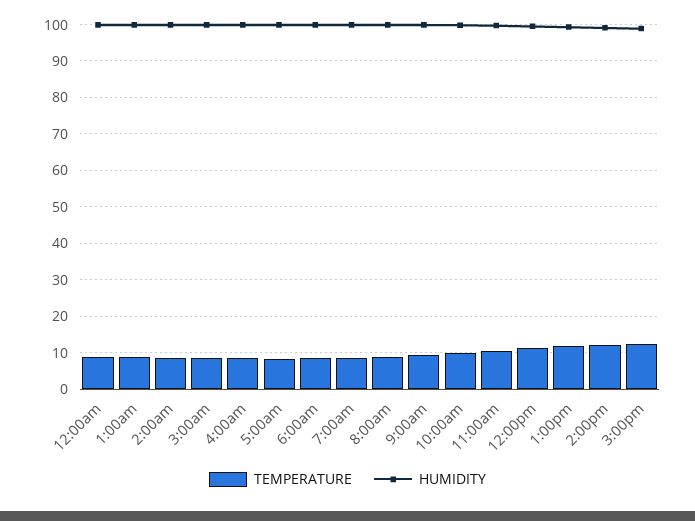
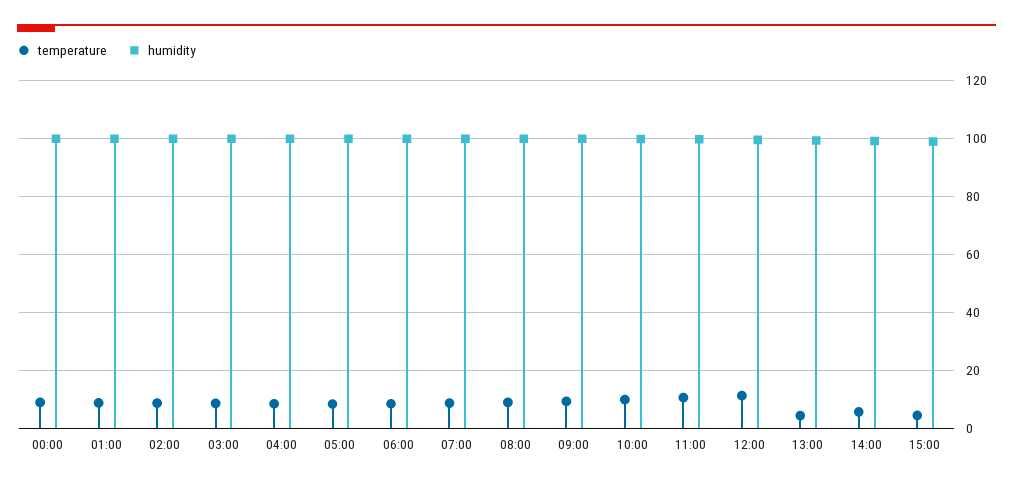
TEMPERATURE, 1:00pm: 12 -> 5
TEMPERATURE, 2:00pm: 12 -> 5
TEMPERATURE, 3:00pm: 12 -> 5

